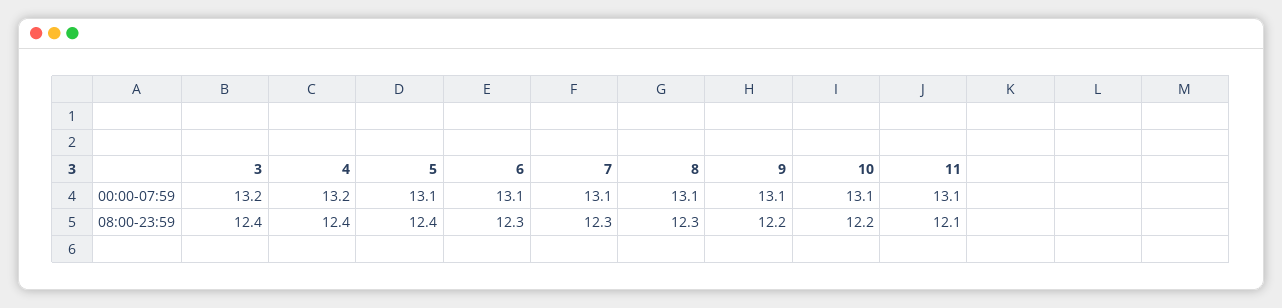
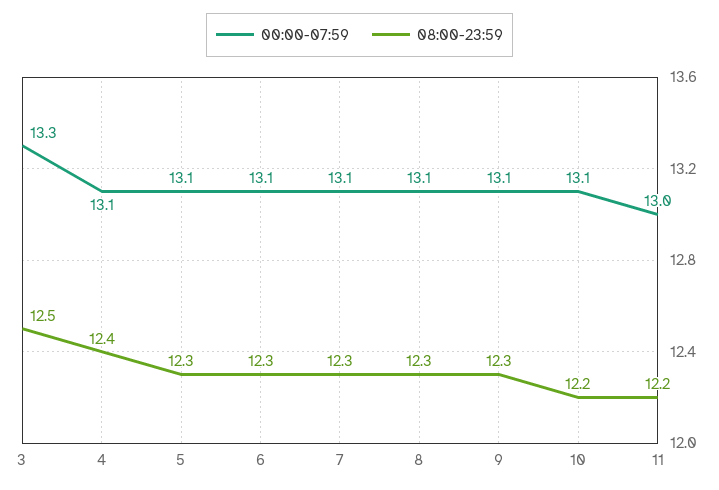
00:00-07:59, 3: 13.2 -> 13.3
00:00-07:59, 4: 13.2 -> 13.1
00:00-07:59, 11: 13.1 -> 13
08:00-23:59, 3: 12.4 -> 12.5
08:00-23:59, 5: 12.4 -> 12.3
08:00-23:59, 9: 12.2 -> 12.3
08:00-23:59, 11: 12.1 -> 12.2

